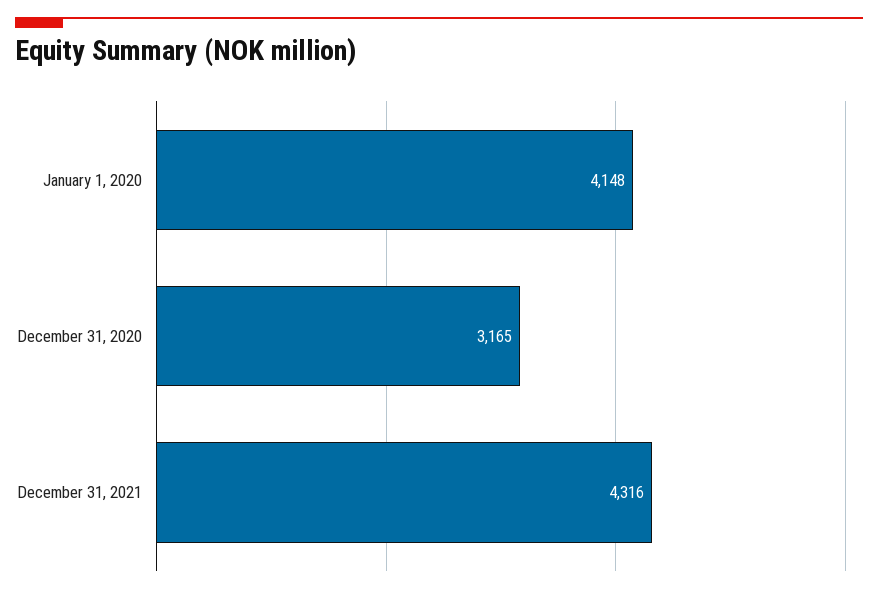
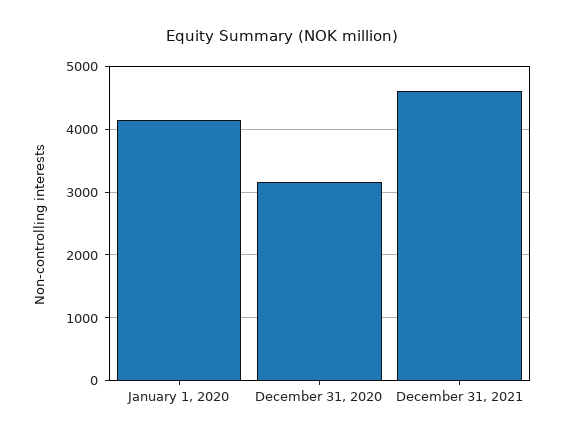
December 31, 2021: 4316 -> 4600

